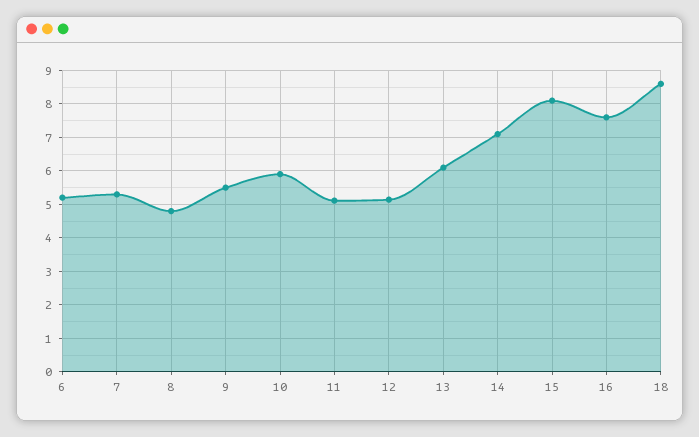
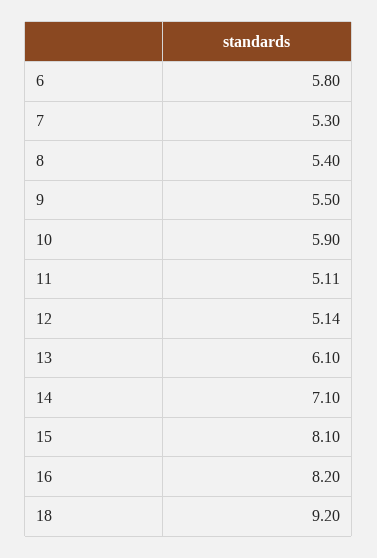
6: 5.2 -> 5.8
8: 4.8 -> 5.4
16: 7.6 -> 8.2
18: 8.6 -> 9.2

